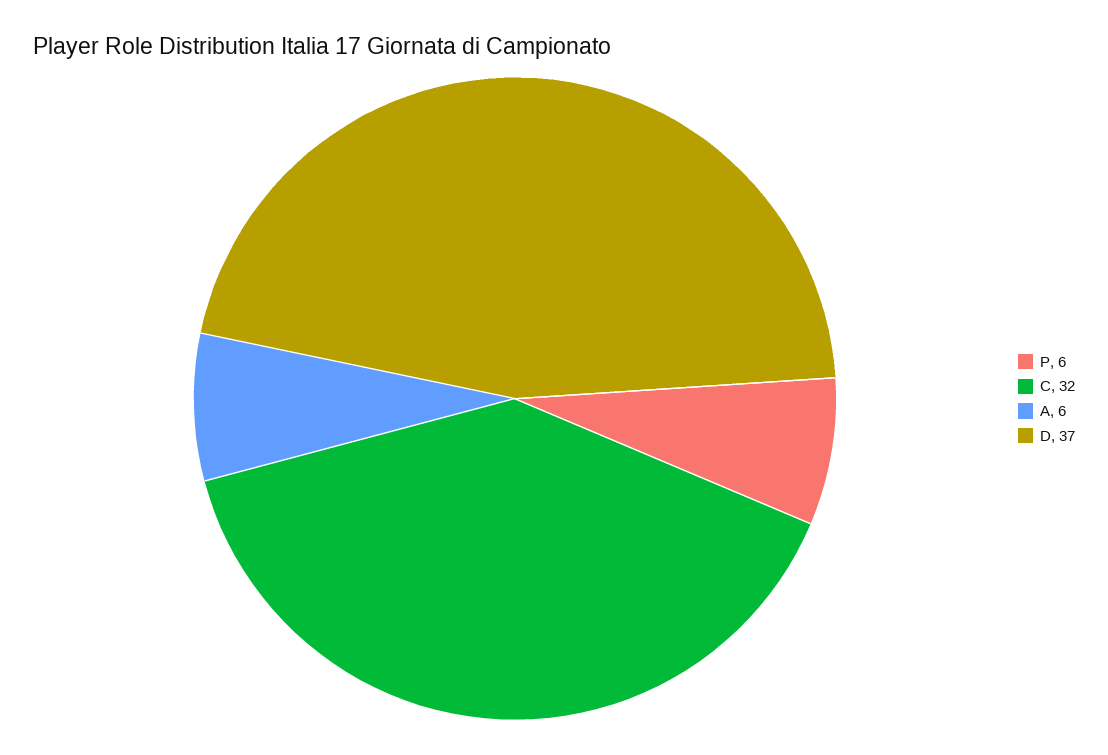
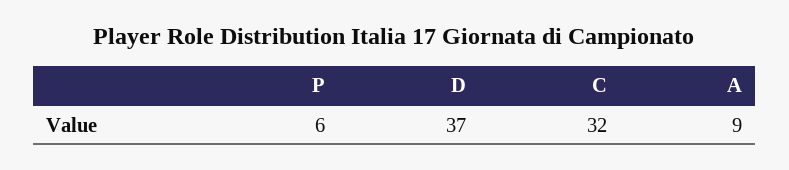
A: 6 -> 9

